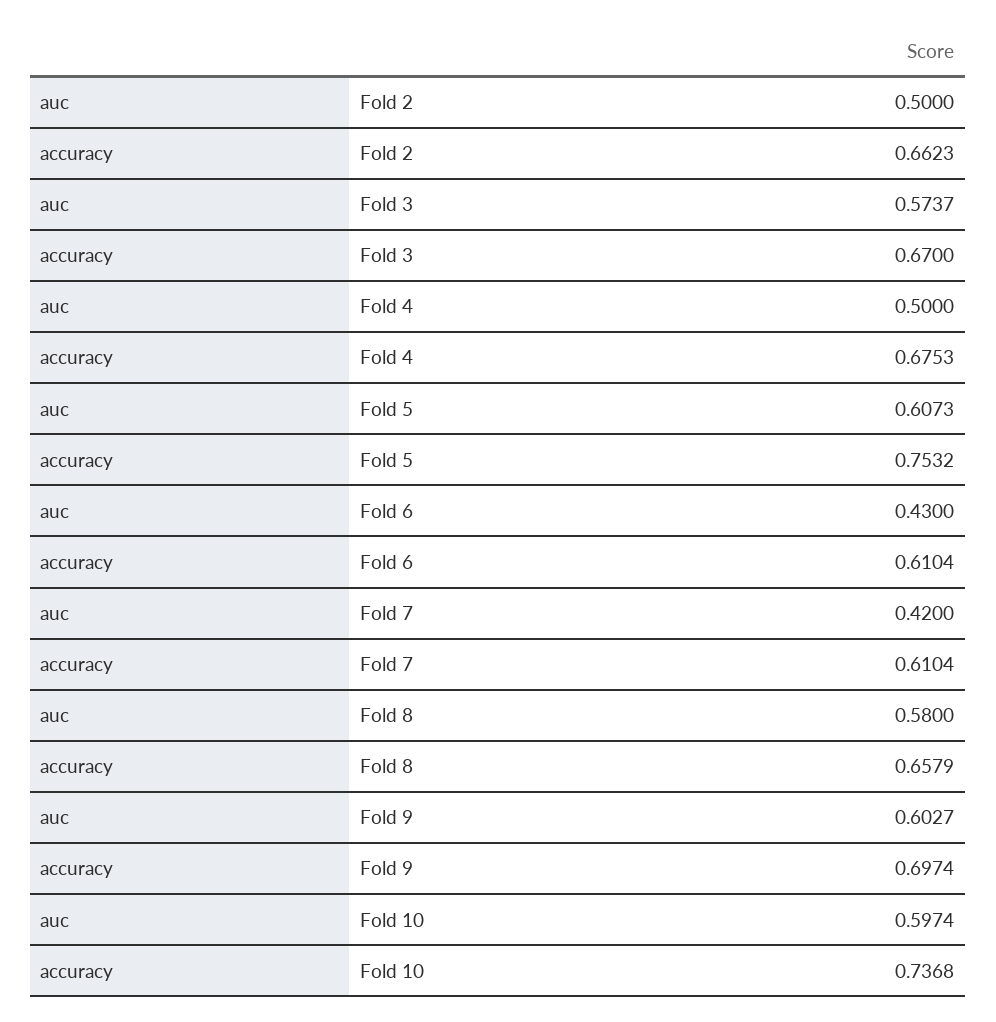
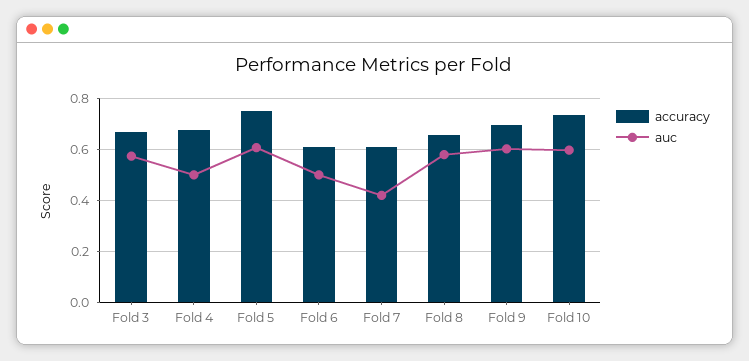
auc, Fold 2: 0.5 -> none
accuracy, Fold 2: 0.6623 -> none
auc, Fold 6: 0.43 -> 0.5

